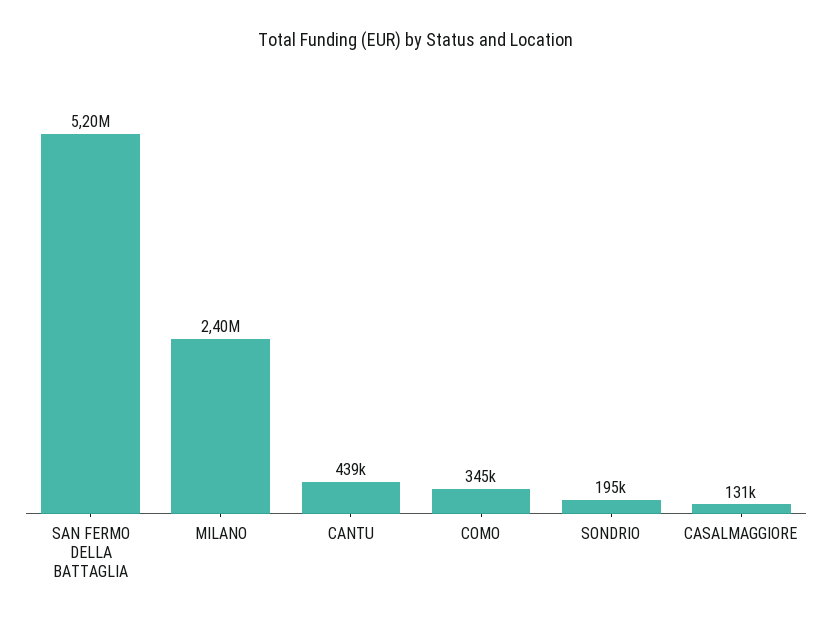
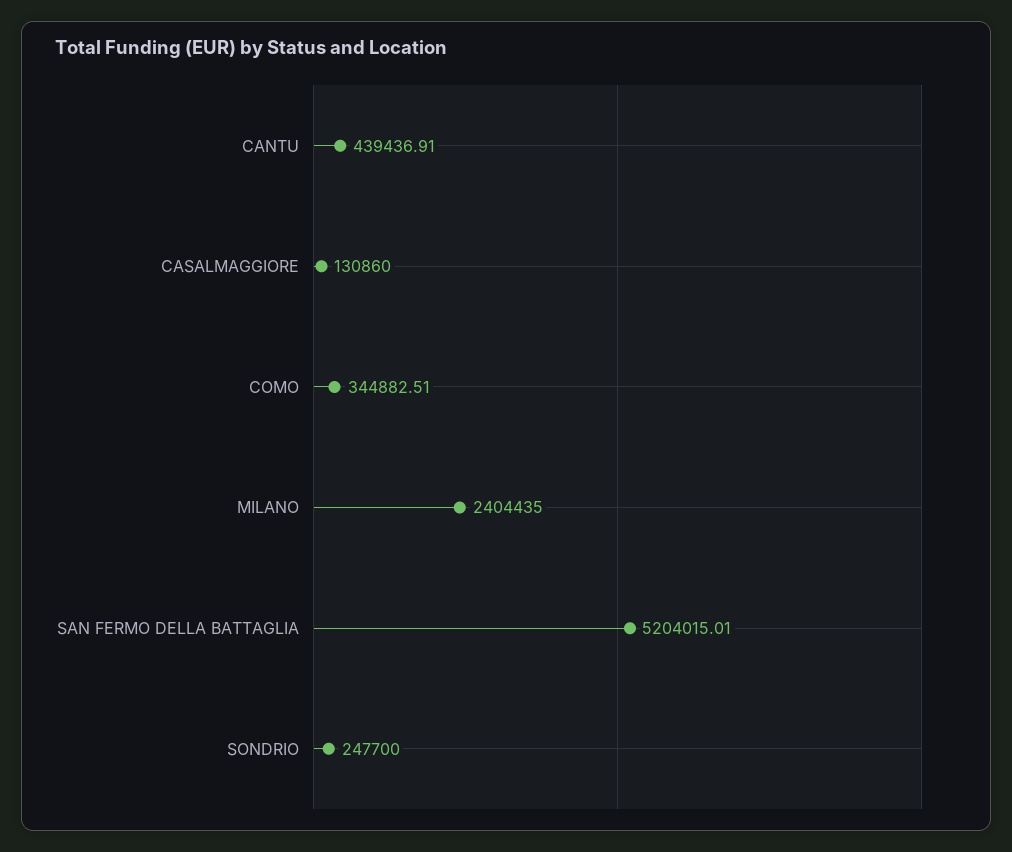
SONDRIO: 195000 -> 247700

